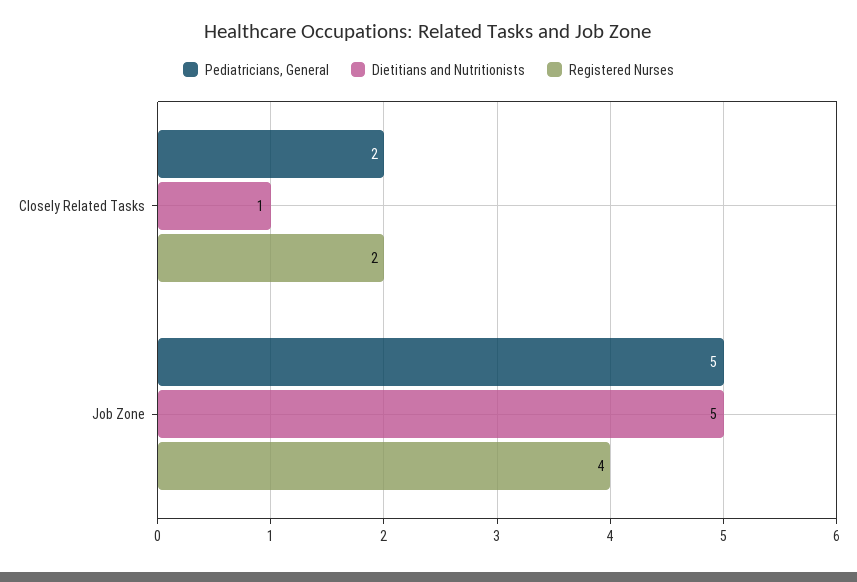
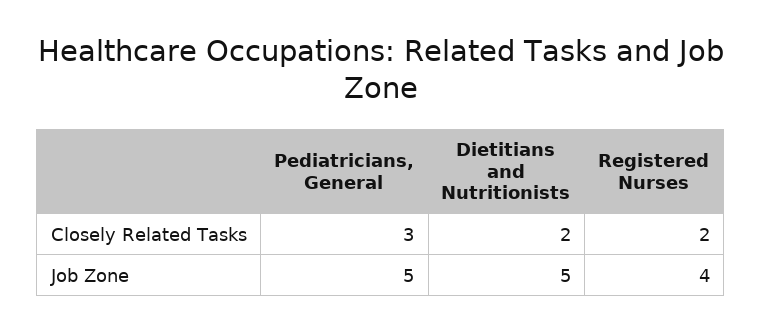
Pediatricians, General, Closely Related Tasks: 2 -> 3
Dietitians and Nutritionists, Closely Related Tasks: 1 -> 2

